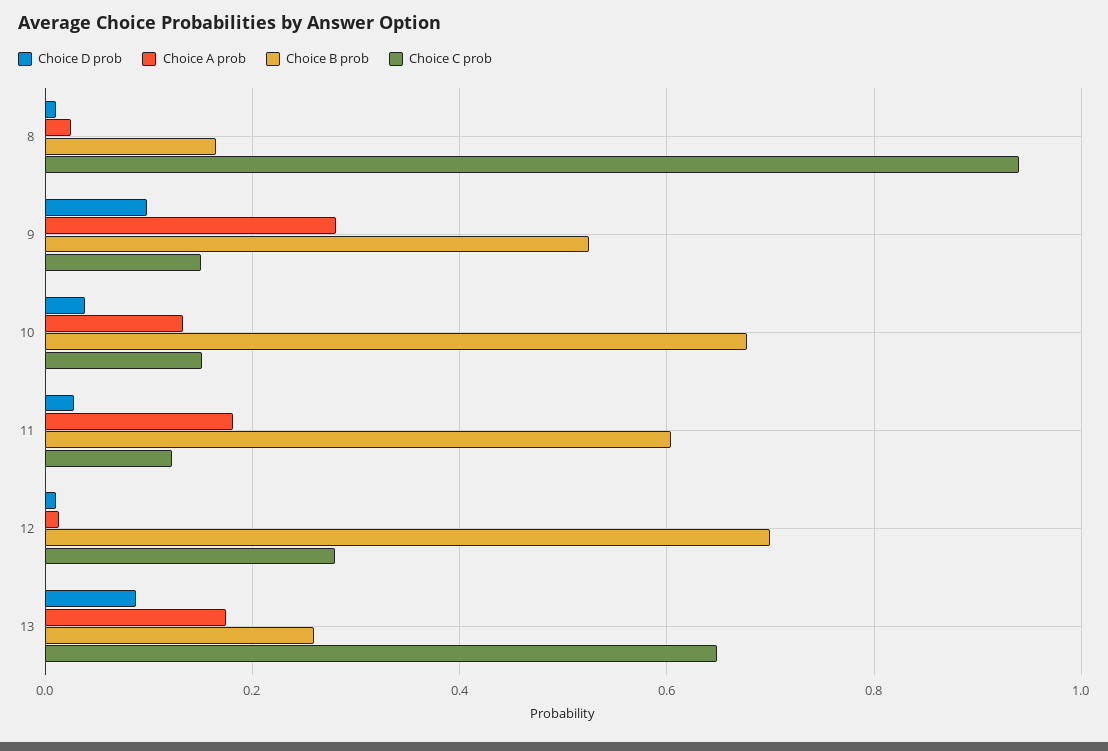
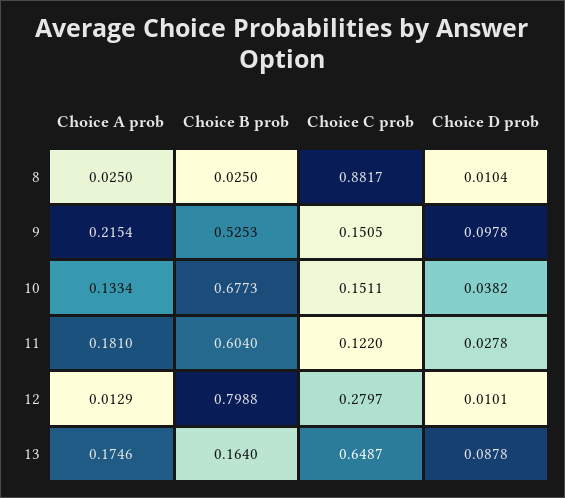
Choice B prob, 8: 0.16 -> 0.025
Choice C prob, 8: 0.94 -> 0.8817
Choice A prob, 9: 0.28 -> 0.2154
Choice B prob, 12: 0.7 -> 0.7988
Choice B prob, 13: 0.26 -> 0.164

